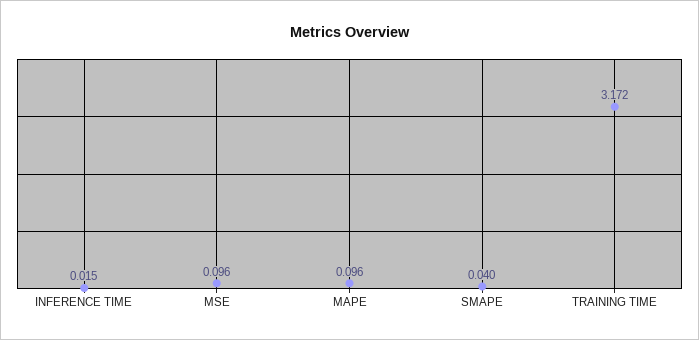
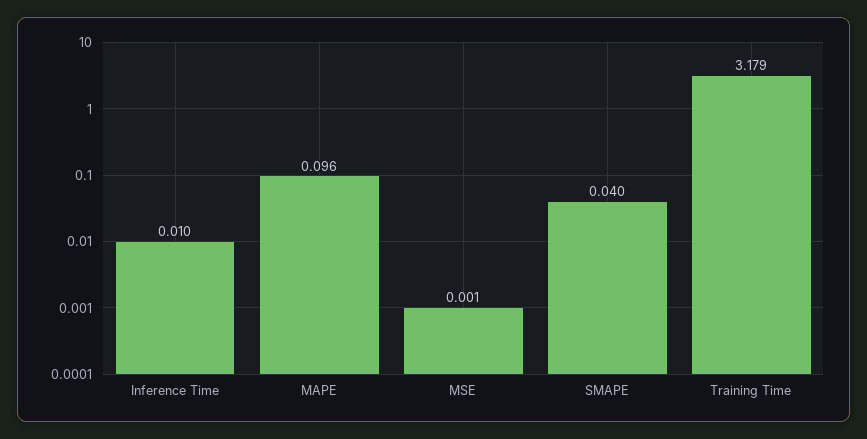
INFERENCE TIME: 0.015 -> 0.01
MSE: 0.096 -> 0.001
TRAINING TIME: 3.172 -> 3.179

